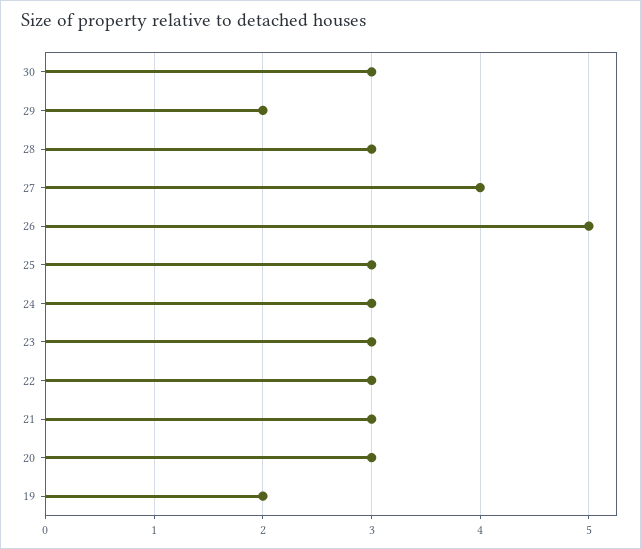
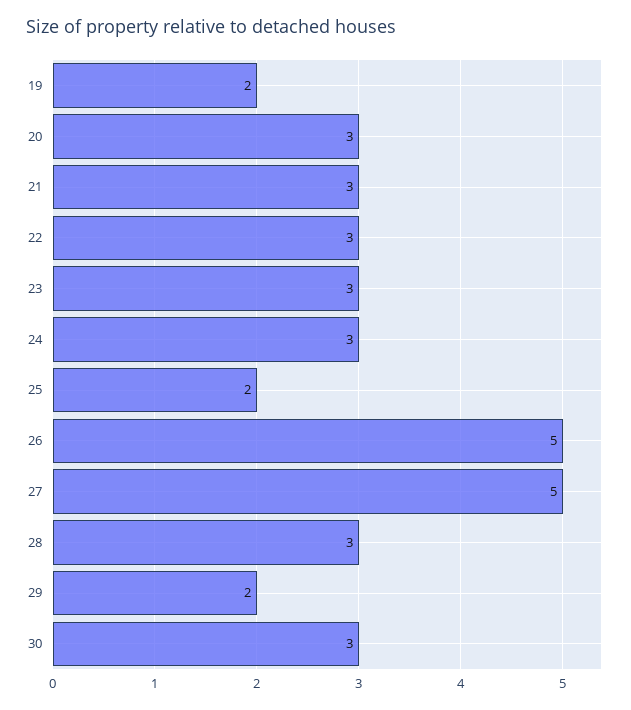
27: 4 -> 5
25: 3 -> 2

